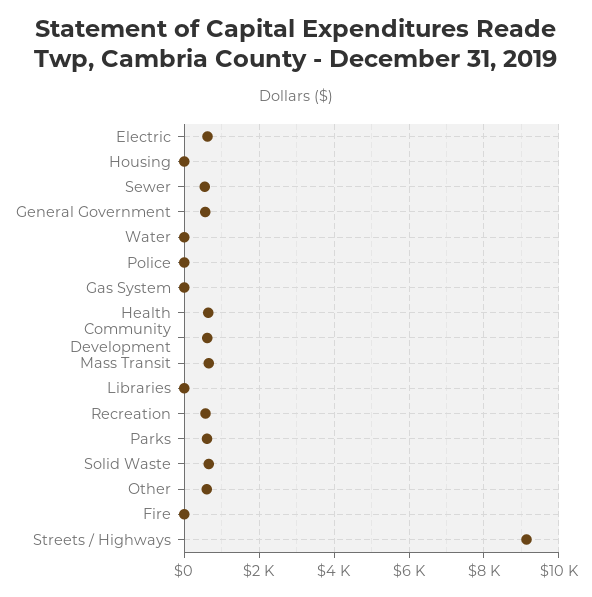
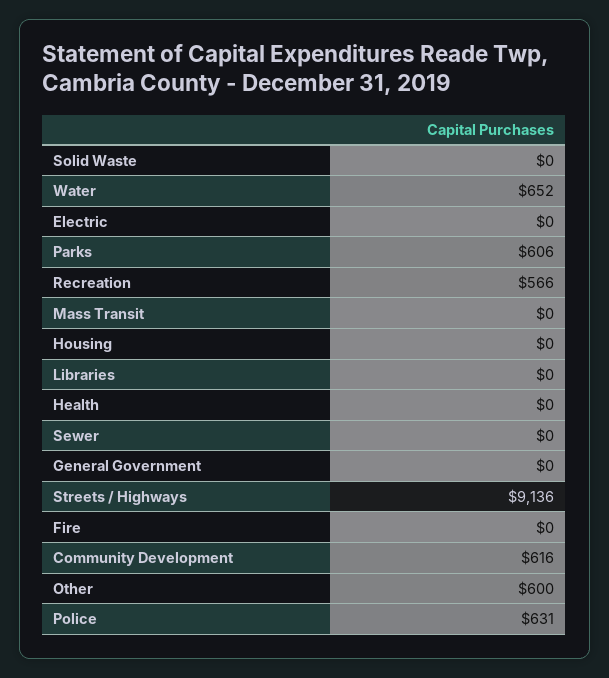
Electric: 600 -> 0
Sewer: 600 -> 0
General Government: 600 -> 0
Water: 0 -> 652
Police: 0 -> 631
Gas System: 0 -> none
Health: 600 -> 0
Mass Transit: 600 -> 0
Solid Waste: 600 -> 0

